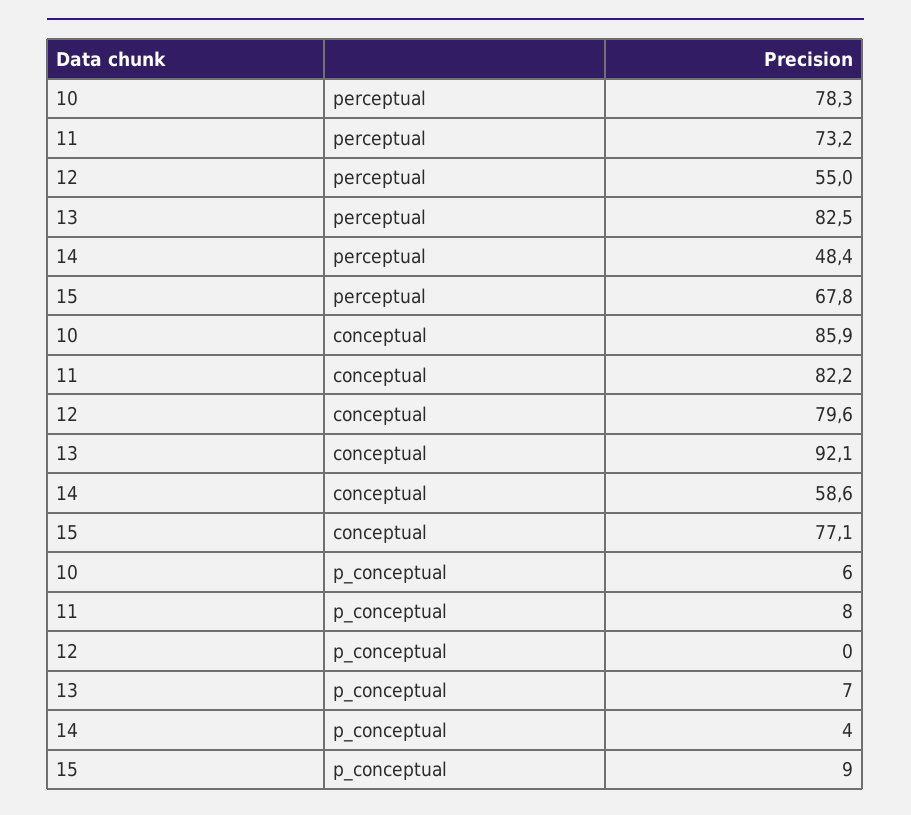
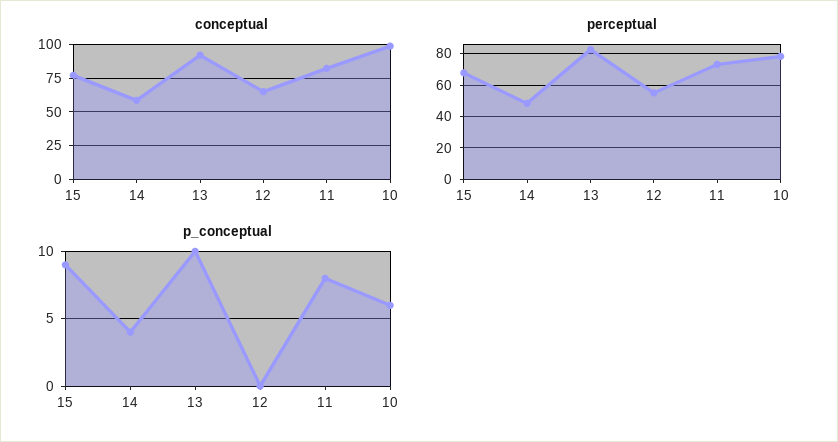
conceptual, 10: 85.9 -> 100
conceptual, 12: 79.6 -> 65
p_conceptual, 13: 7 -> 10

